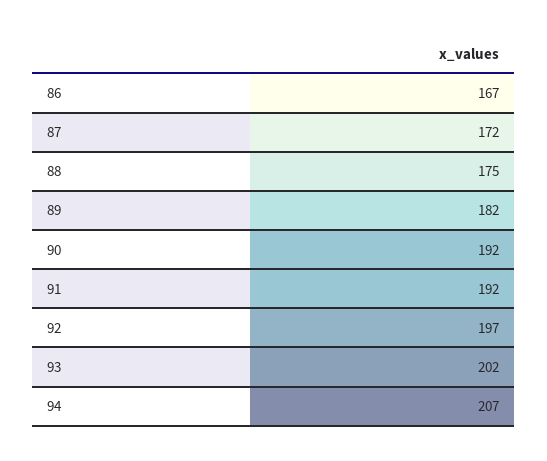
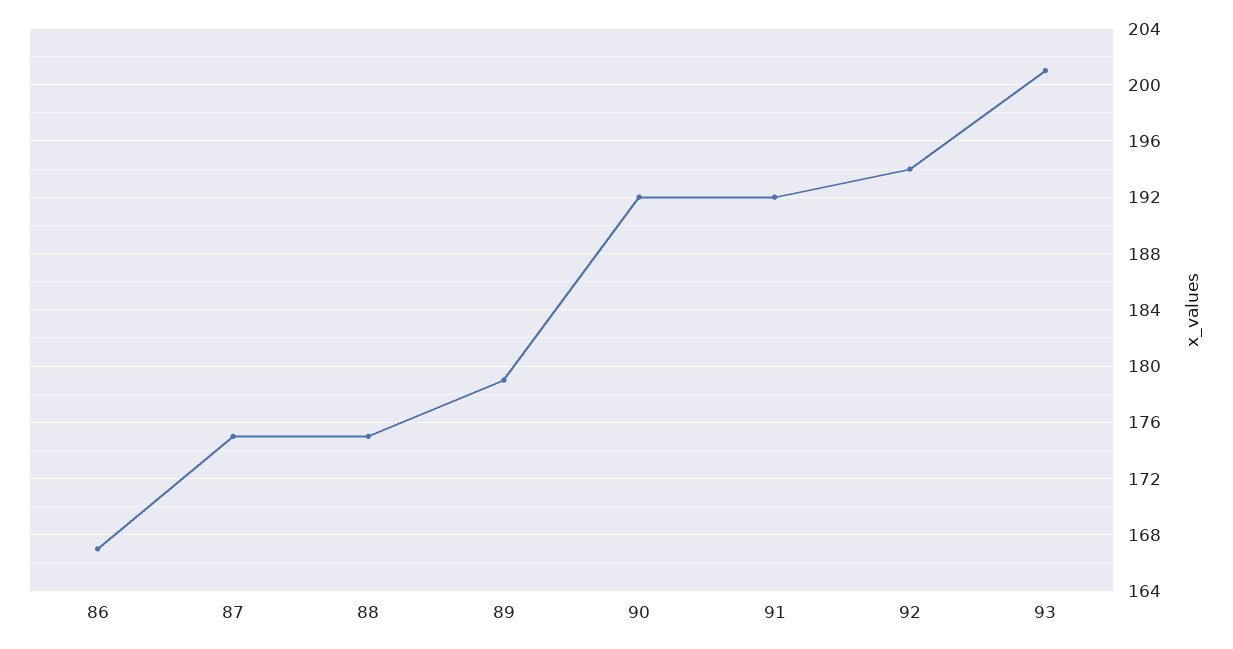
87: 172 -> 175
89: 182 -> 179
92: 197 -> 194
93: 202 -> 201
94: 207 -> none

